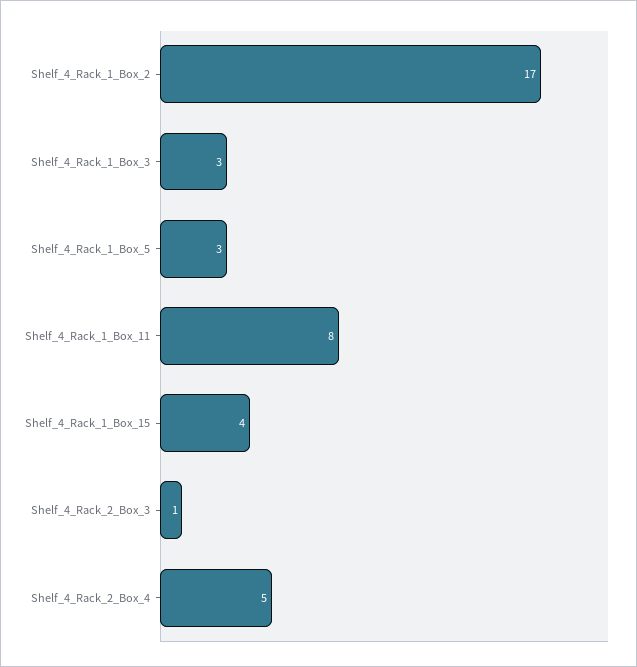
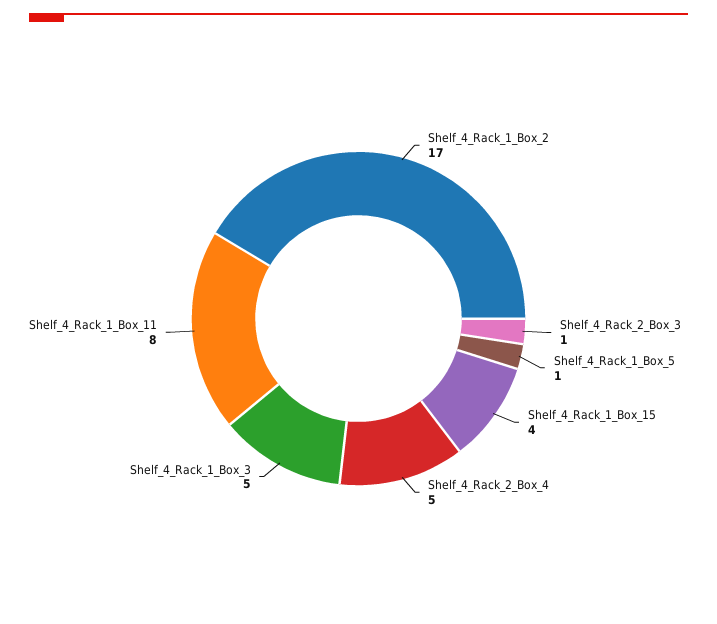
Shelf_4_Rack_1_Box_3: 3 -> 5
Shelf_4_Rack_1_Box_5: 3 -> 1

